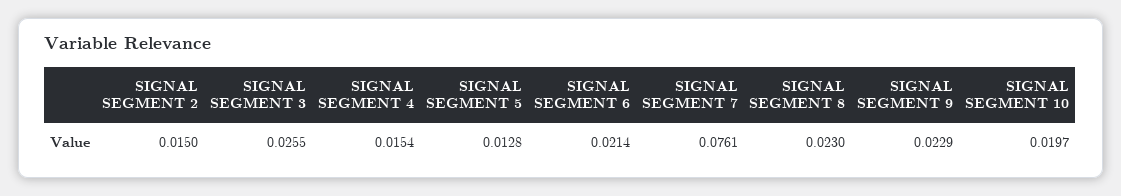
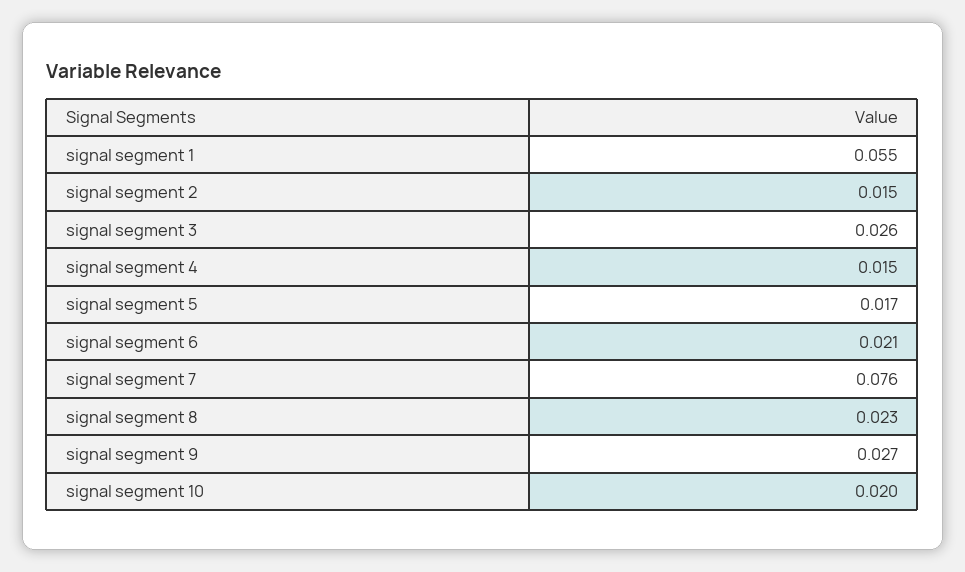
SIGNAL SEGMENT 5: 0.0128 -> 0.017
SIGNAL SEGMENT 9: 0.0229 -> 0.027
signal segment 1: none -> 0.055

